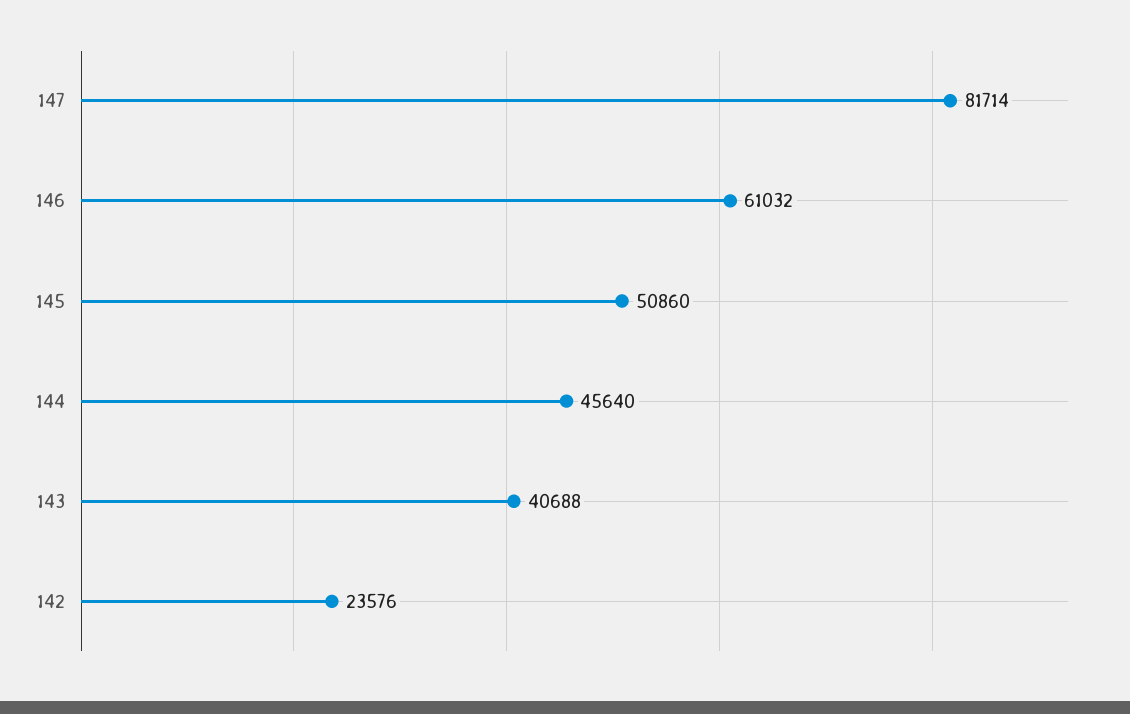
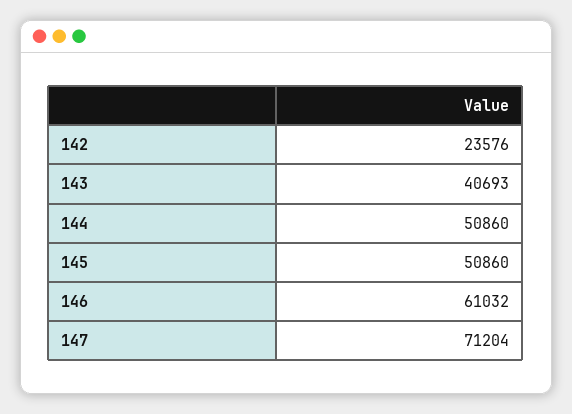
147: 81714 -> 71204
144: 45640 -> 50860
143: 40688 -> 40693

